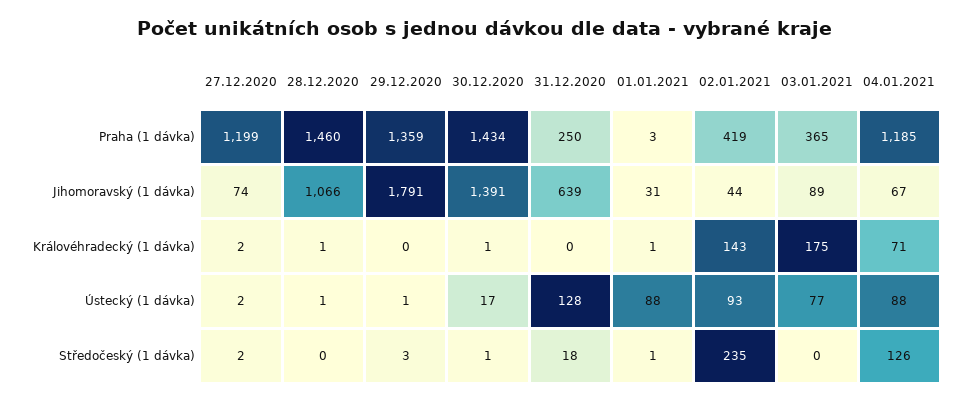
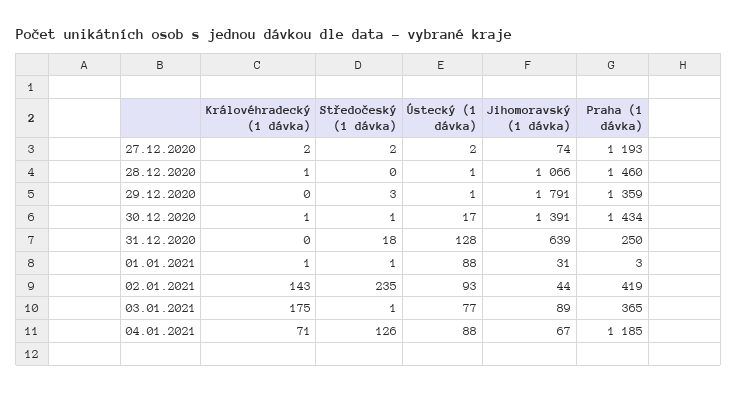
27.12.2020, Praha (1 dávka): 1199 -> 1193
03.01.2021, Středočeský (1 dávka): 0 -> 1

